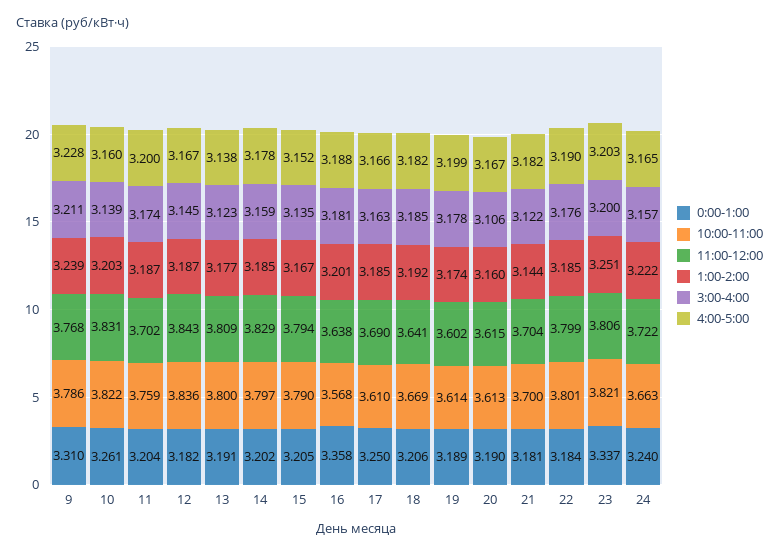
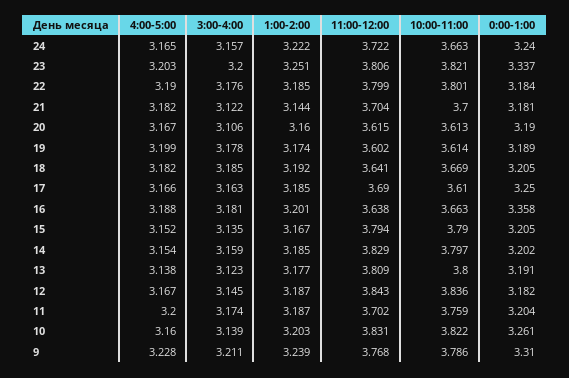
4:00-5:00, 14: 3.178 -> 3.154
10:00-11:00, 16: 3.568 -> 3.663
0:00-1:00, 18: 3.206 -> 3.205

